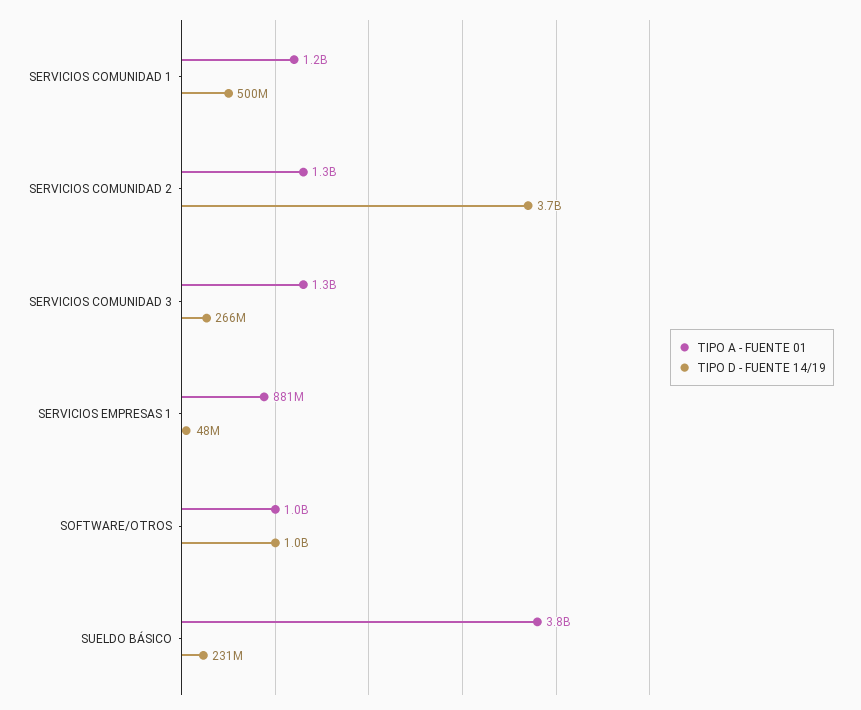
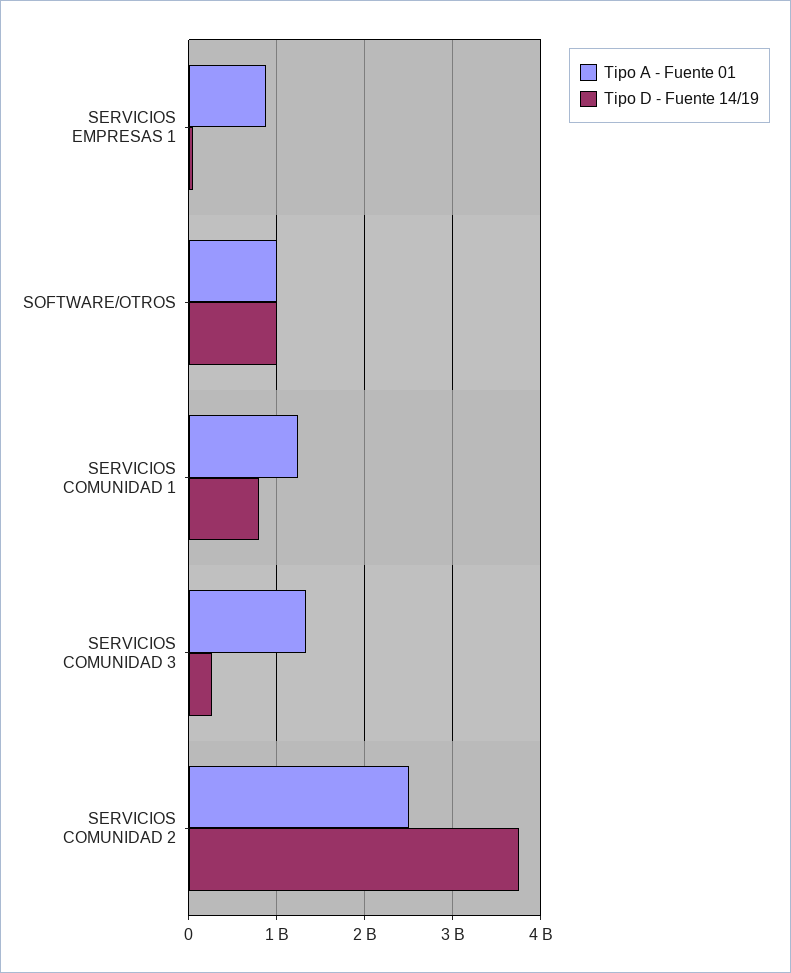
TIPO D - FUENTE 14/19, SERVICIOS COMUNIDAD 1: 500000000 -> 800000000
TIPO A - FUENTE 01, SERVICIOS COMUNIDAD 2: 1300000000 -> 2500000000
TIPO A - FUENTE 01, SUELDO BÁSICO: 3800000000 -> none
TIPO D - FUENTE 14/19, SUELDO BÁSICO: 231000000 -> none

